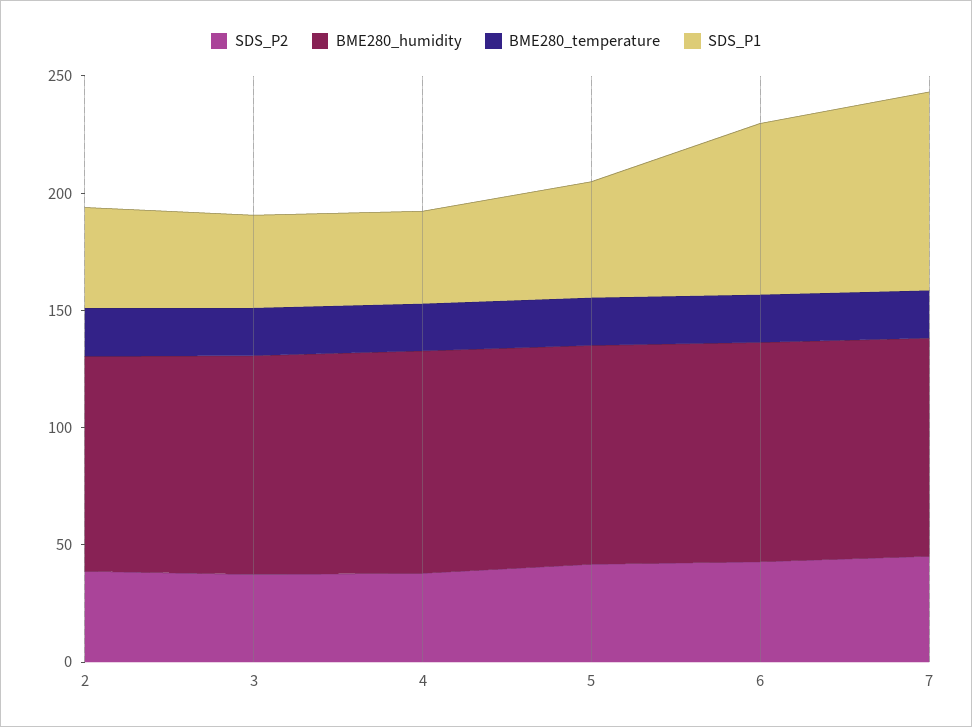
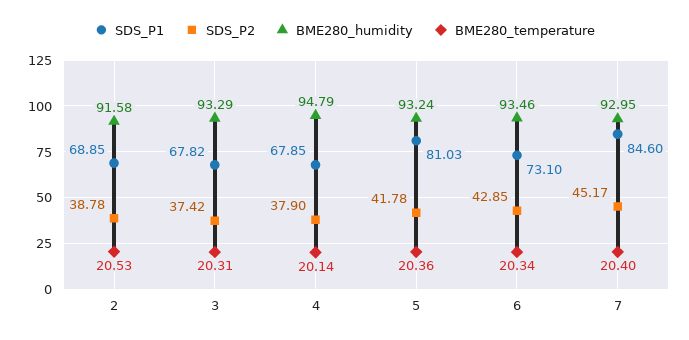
SDS_P1, 2: 40 -> 68.85
SDS_P1, 3: 40 -> 67.82
SDS_P1, 4: 40 -> 67.85
SDS_P1, 5: 50 -> 81.03

